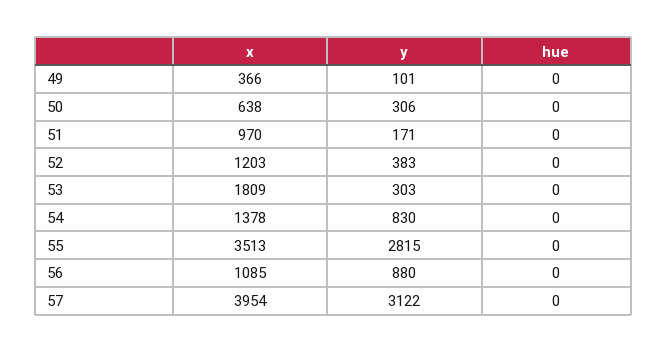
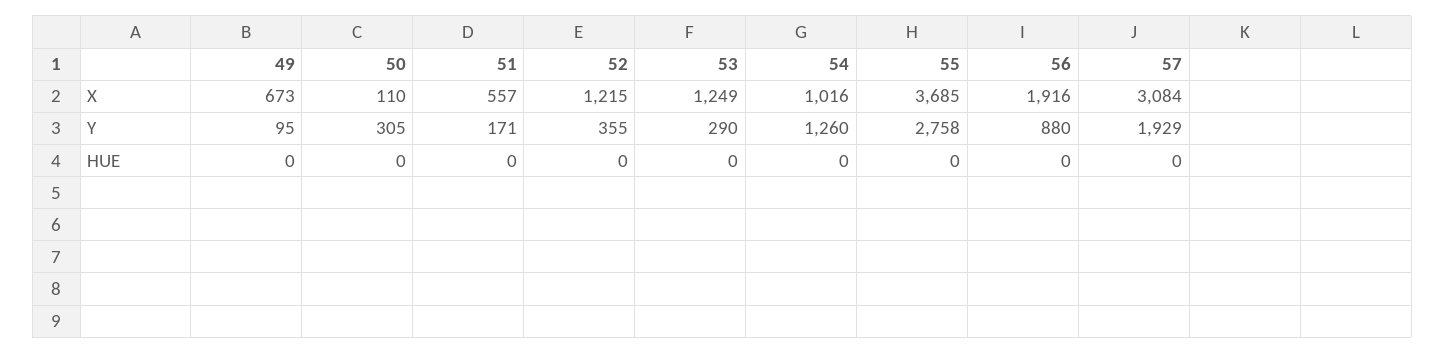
x, 49: 366 -> 673
y, 49: 101 -> 95
x, 50: 638 -> 110
y, 50: 306 -> 305
x, 51: 970 -> 557
x, 52: 1203 -> 1215
y, 52: 383 -> 355
x, 53: 1809 -> 1249
y, 53: 303 -> 290
x, 54: 1378 -> 1016
y, 54: 830 -> 1260
x, 55: 3513 -> 3685
y, 55: 2815 -> 2758
x, 56: 1085 -> 1916
x, 57: 3954 -> 3084
y, 57: 3122 -> 1929

